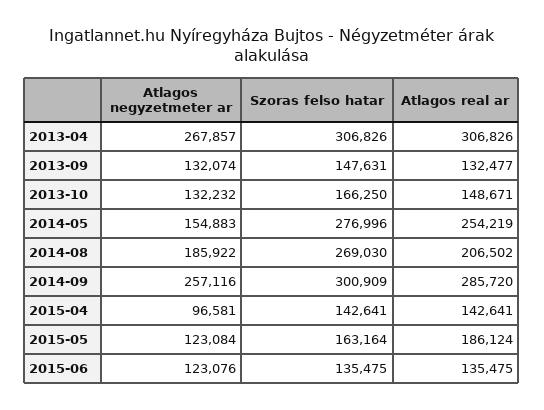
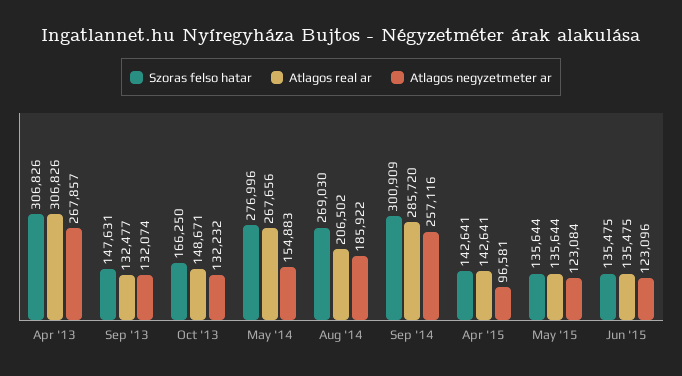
Atlagos real ar, 2014-05: 254219 -> 267656
Szoras felso hatar, 2015-05: 163164 -> 135644
Atlagos real ar, 2015-05: 186124 -> 135644
Atlagos negyzetmeter ar, 2015-06: 123076 -> 123096

